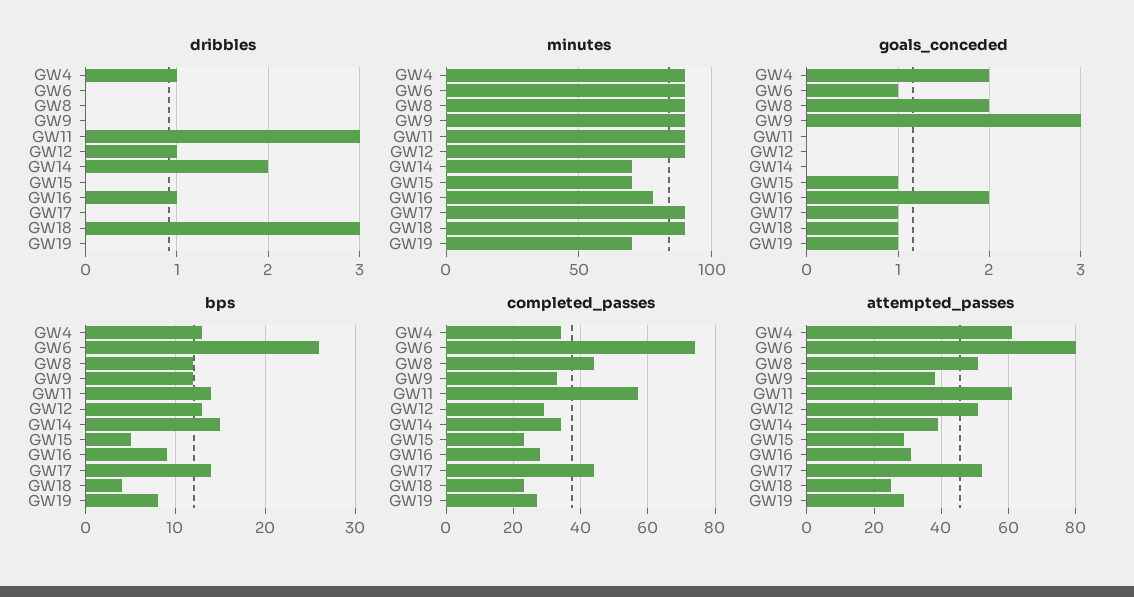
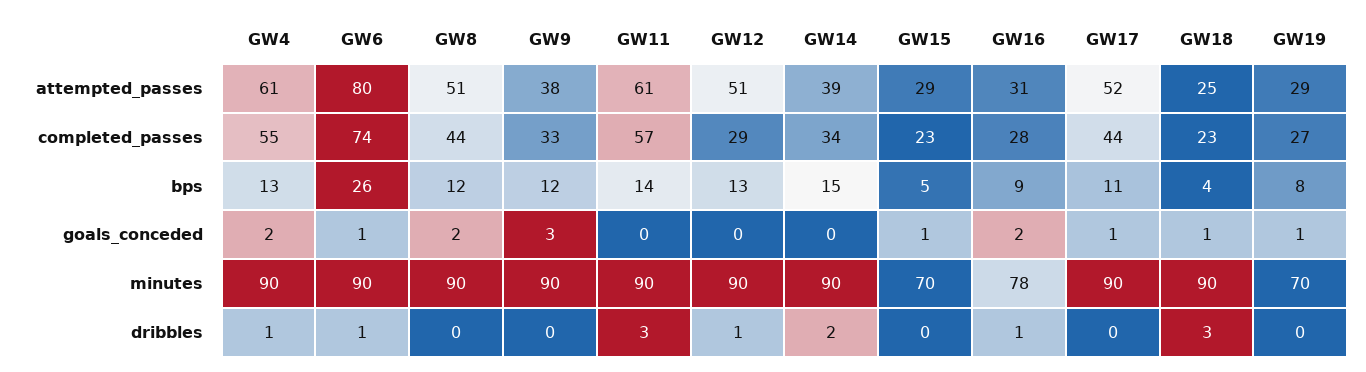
dribbles, GW6: 0 -> 1
minutes, GW14: 70 -> 90
bps, GW17: 14 -> 11
completed_passes, GW4: 35 -> 55

